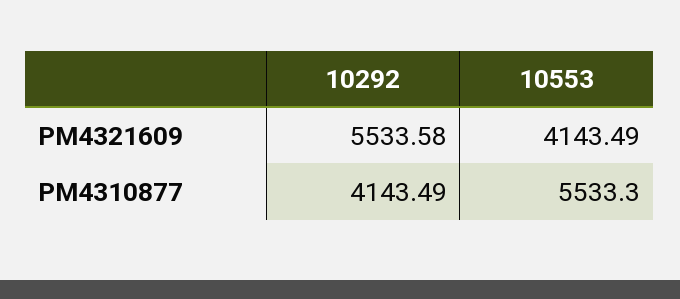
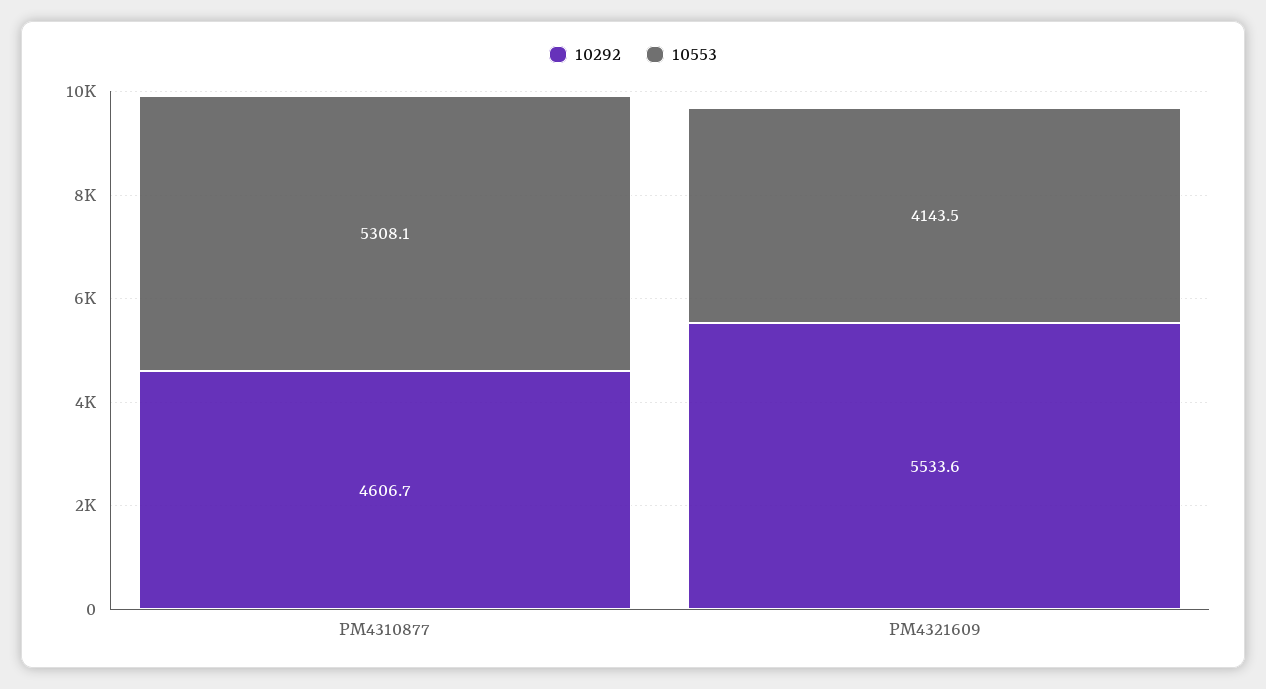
10292, PM4310877: 4143.49 -> 4606.7
10553, PM4310877: 5533.3 -> 5308.1

